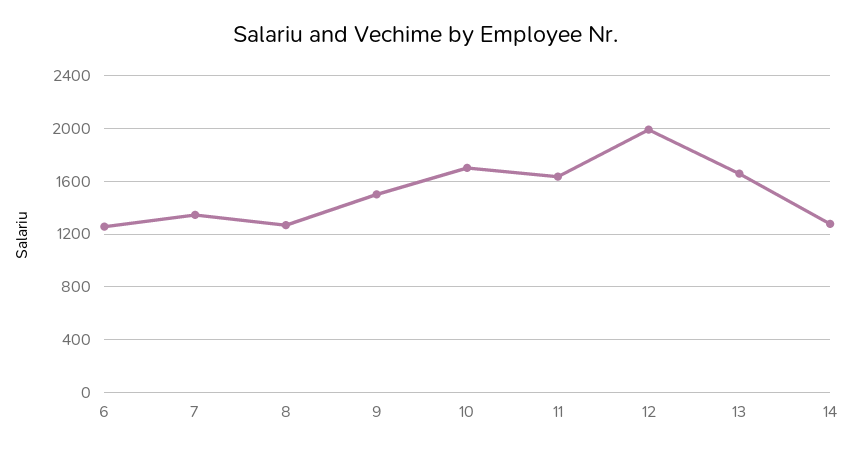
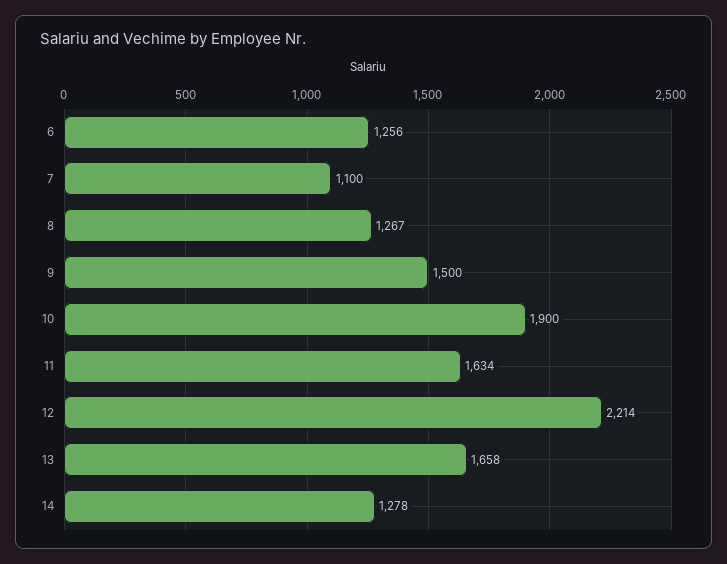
7: 1350 -> 1100
10: 1700 -> 1900
12: 2000 -> 2214

